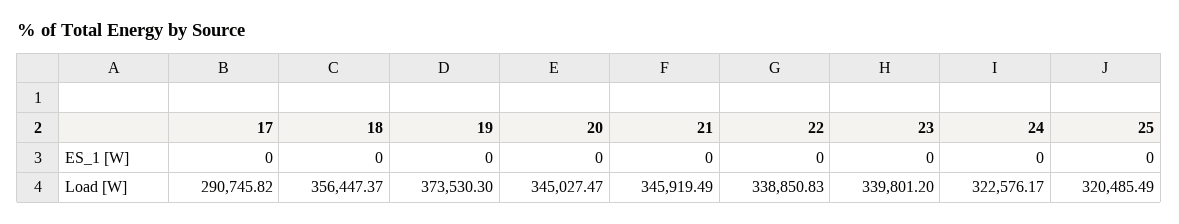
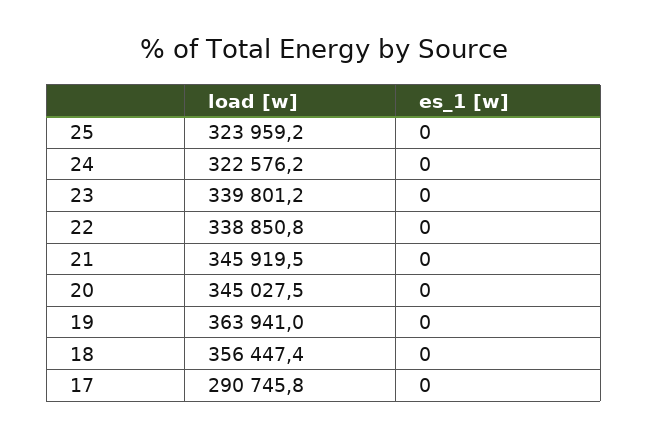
19, Load [W]: 373530.3 -> 363941
25, Load [W]: 320485.49 -> 323959.2

